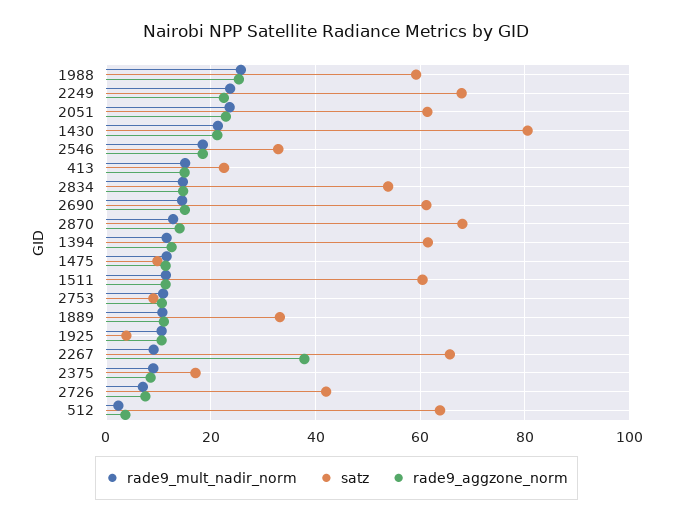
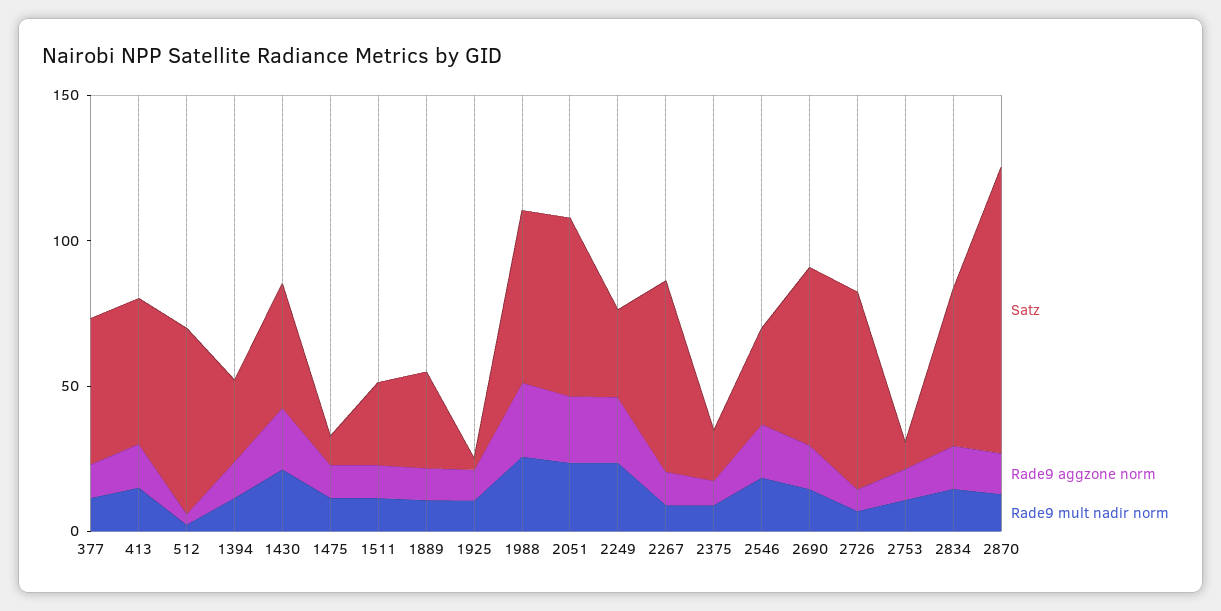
satz, 2249: 68 -> 30
satz, 1430: 80 -> 40
satz, 413: 22 -> 50
satz, 2870: 68 -> 100
satz, 1394: 62 -> 30
satz, 1511: 60 -> 30
rade9_aggzone_norm, 2267: 38 -> 10
satz, 2726: 42 -> 70
satz, 377: none -> 50
rade9_aggzone_norm, 377: none -> 10
rade9_mult_nadir_norm, 377: none -> 10

